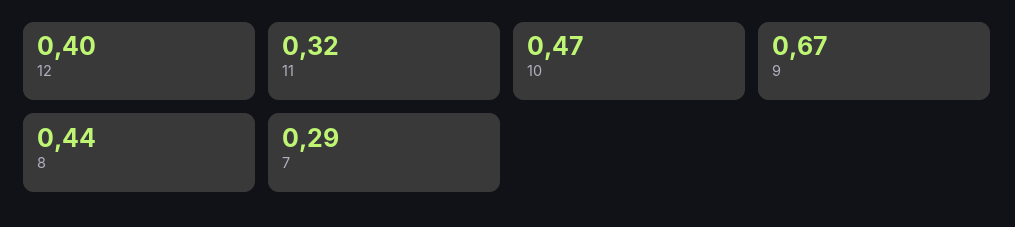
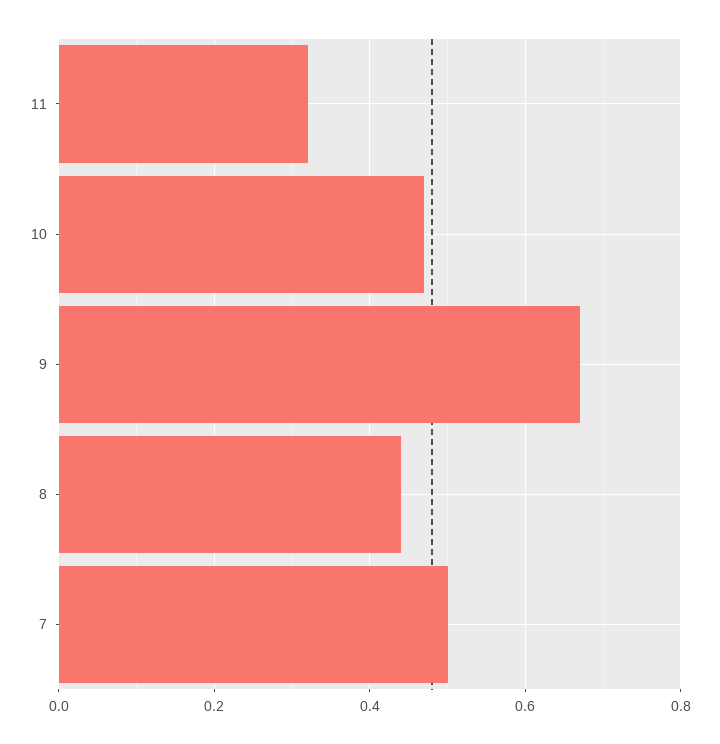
12: 0.4 -> none
7: 0.29 -> 0.5

